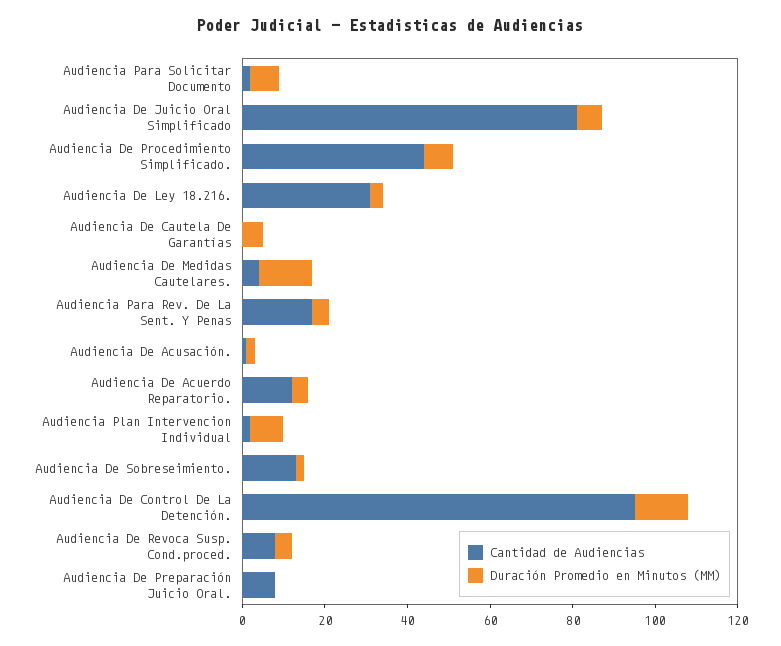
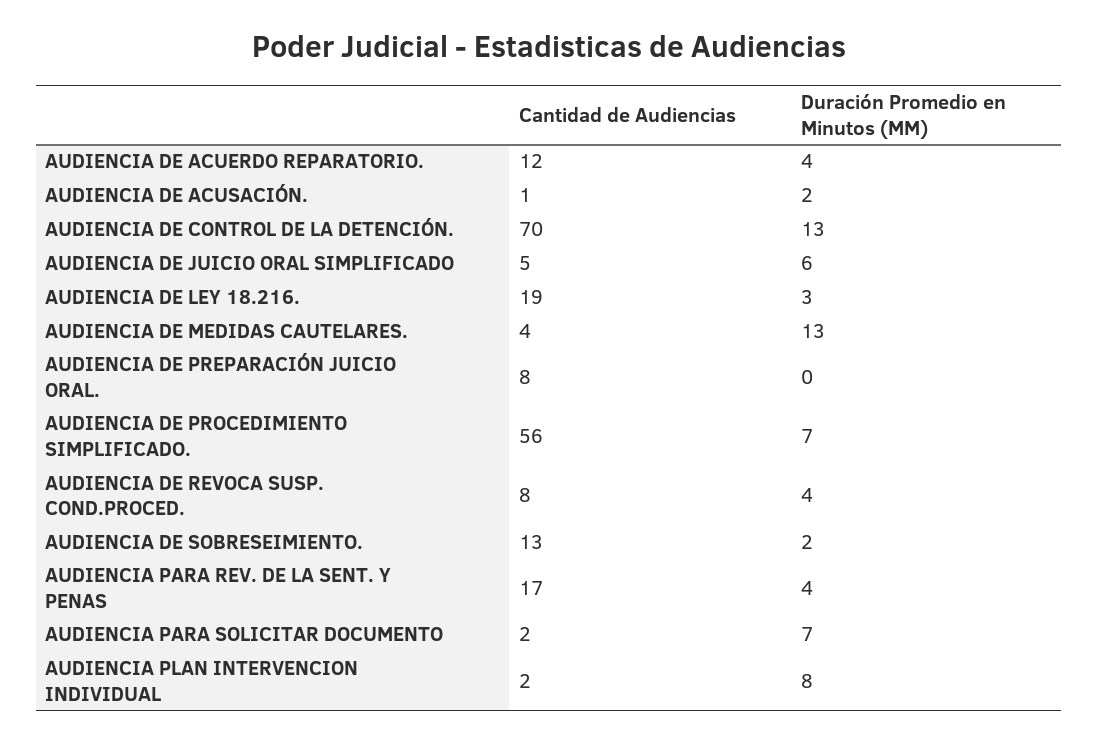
Cantidad de Audiencias, Audiencia De Juicio Oral Simplificado: 80 -> 5
Cantidad de Audiencias, Audiencia De Procedimiento Simplificado.: 45 -> 56
Cantidad de Audiencias, Audiencia De Ley 18.216.: 30 -> 19
Cantidad de Audiencias, Audiencia De Cautela De Garantías: 0 -> none
Duración Promedio en Minutos (MM), Audiencia De Cautela De Garantías: 5 -> none
Cantidad de Audiencias, Audiencia De Control De La Detención.: 95 -> 70

